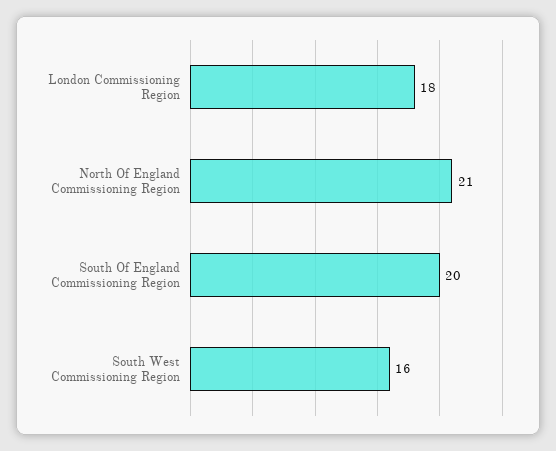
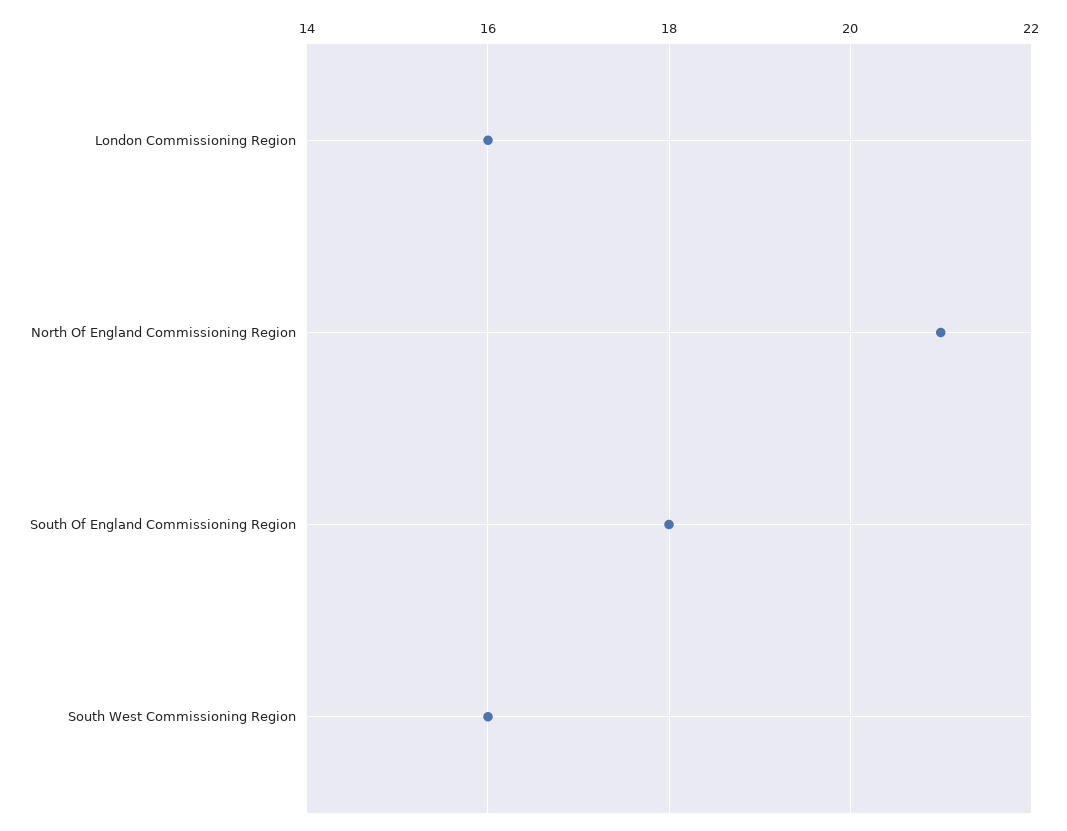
London Commissioning Region: 18 -> 16
South Of England Commissioning Region: 20 -> 18

